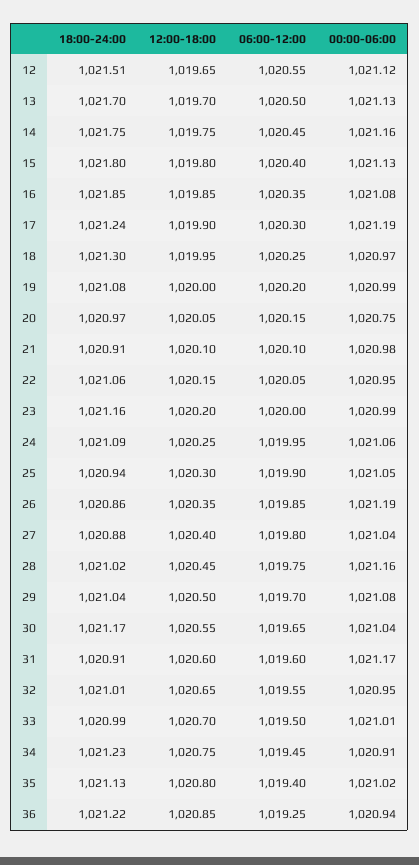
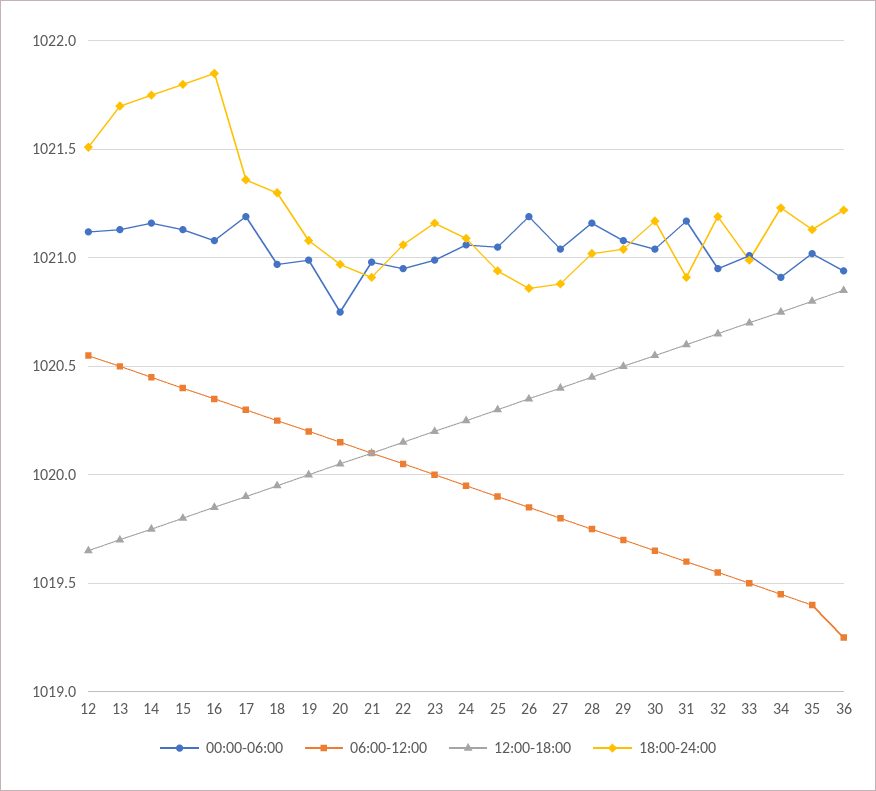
18:00-24:00, 17: 1021.24 -> 1021.35
18:00-24:00, 32: 1021.01 -> 1021.2

